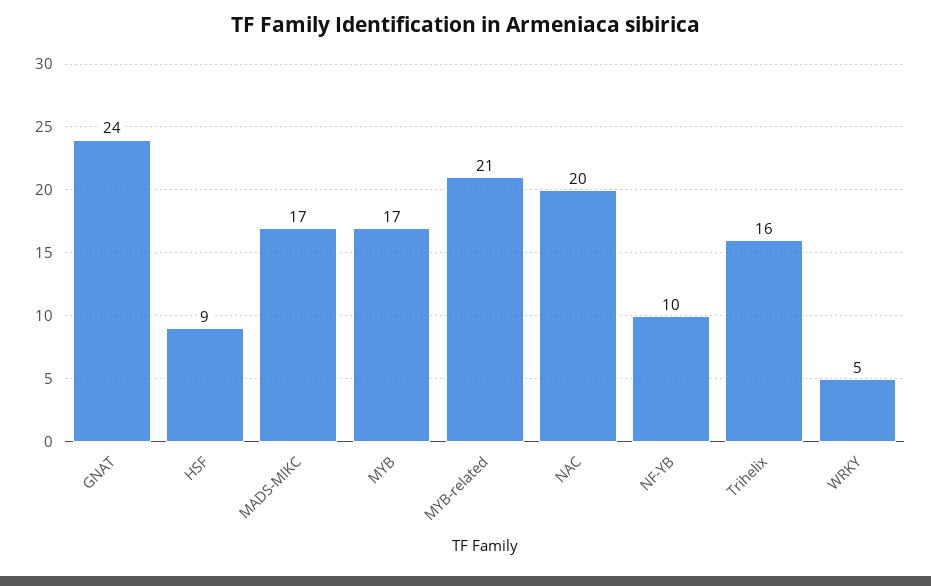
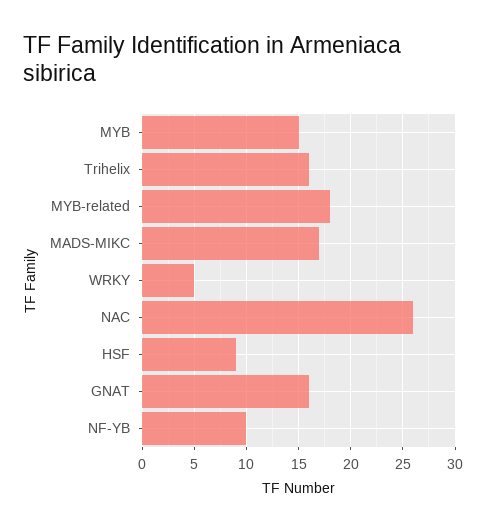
GNAT: 24 -> 16
MYB: 17 -> 15
MYB-related: 21 -> 18
NAC: 20 -> 26

